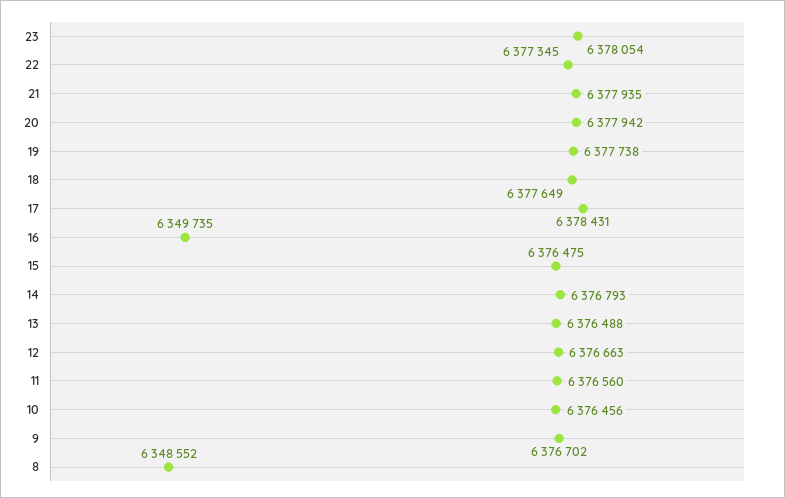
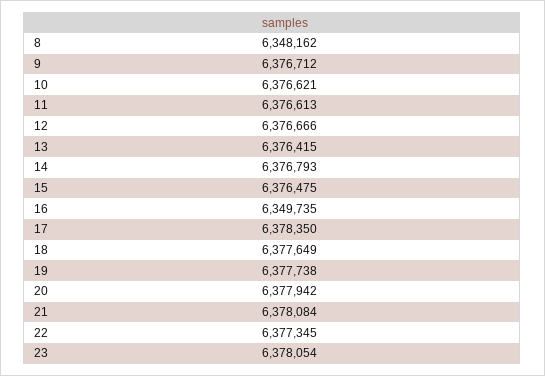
21: 6377935 -> 6378084
17: 6378431 -> 6378350
13: 6376488 -> 6376415
12: 6376663 -> 6376666
11: 6376560 -> 6376613
10: 6376456 -> 6376621
9: 6376702 -> 6376712
8: 6348552 -> 6348162

